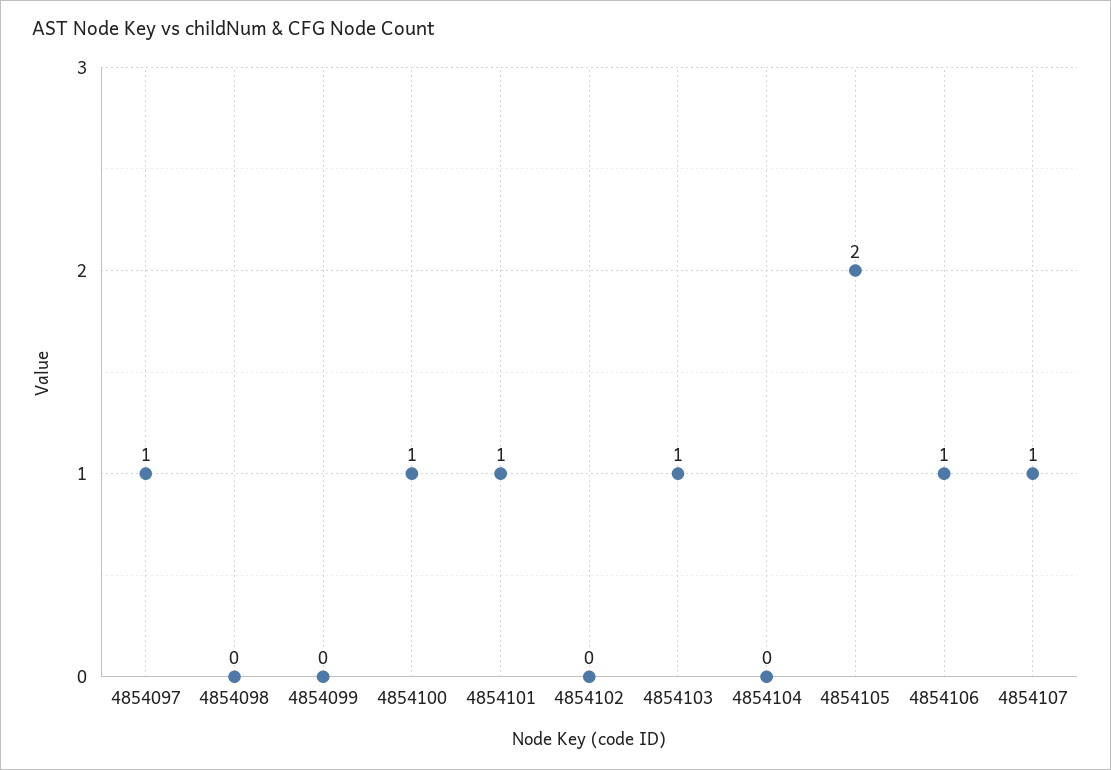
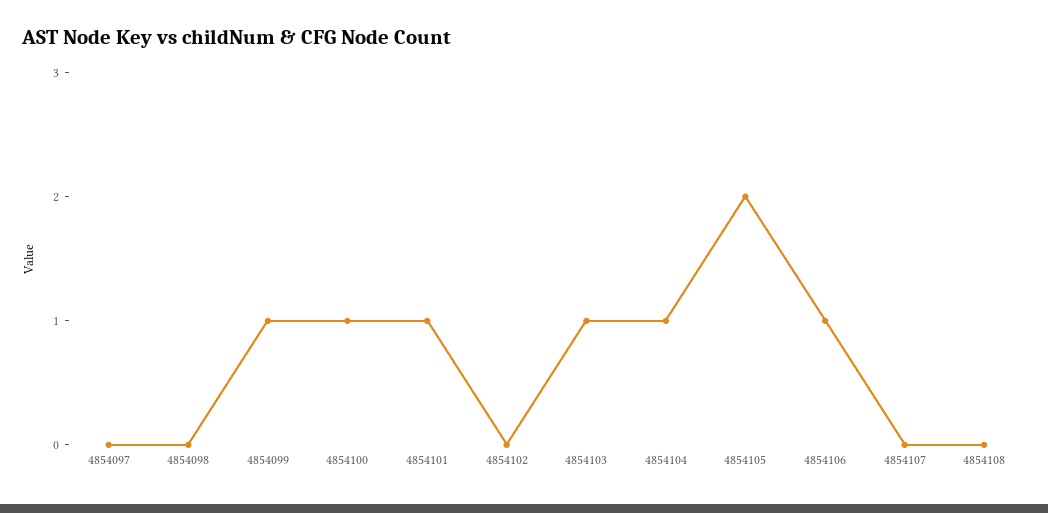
4854097: 1 -> 0
4854099: 0 -> 1
4854104: 0 -> 1
4854107: 1 -> 0
4854108: none -> 0

